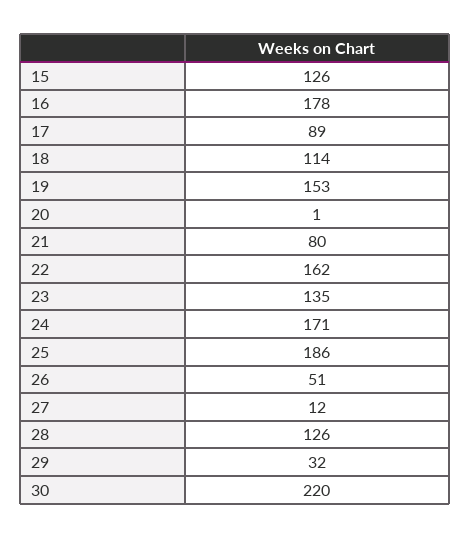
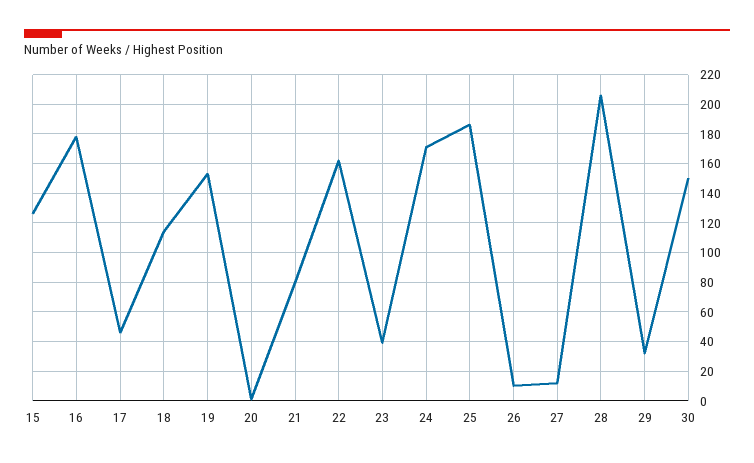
17: 89 -> 45
23: 135 -> 40
26: 51 -> 10
28: 126 -> 205
30: 220 -> 150

